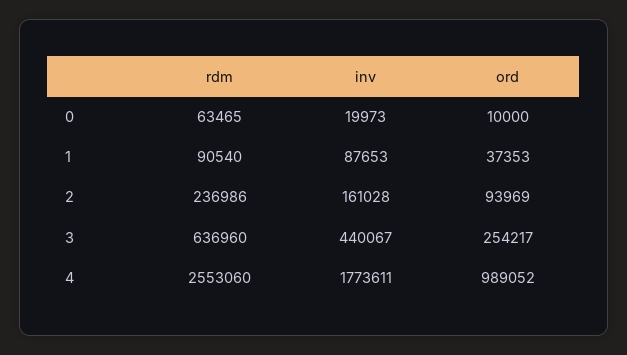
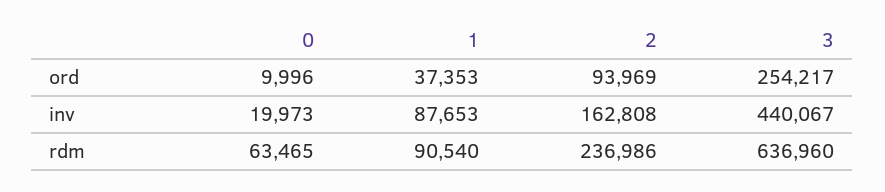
ord, 0: 10000 -> 9996
inv, 2: 161028 -> 162808
rdm, 4: 2553060 -> none
inv, 4: 1773611 -> none
ord, 4: 989052 -> none

